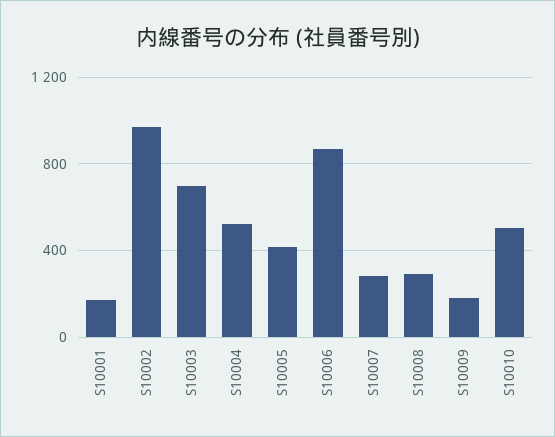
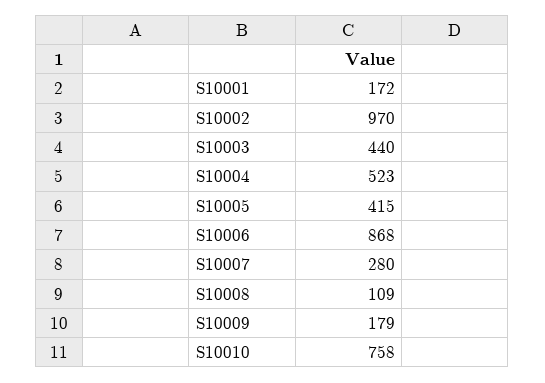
S10003: 700 -> 440
S10008: 300 -> 109
S10010: 500 -> 758

